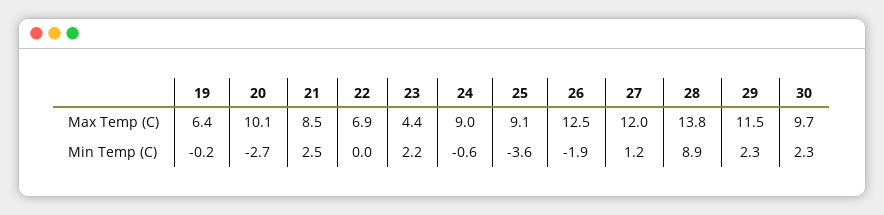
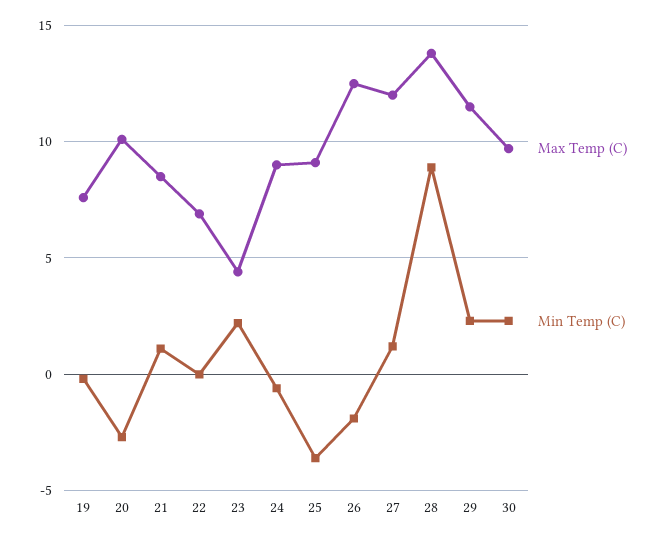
Max Temp (C), 19: 6.4 -> 7.5
Min Temp (C), 21: 2.5 -> 1

